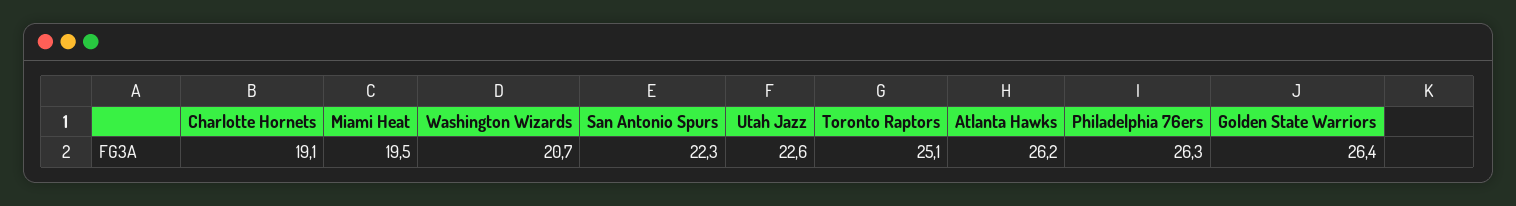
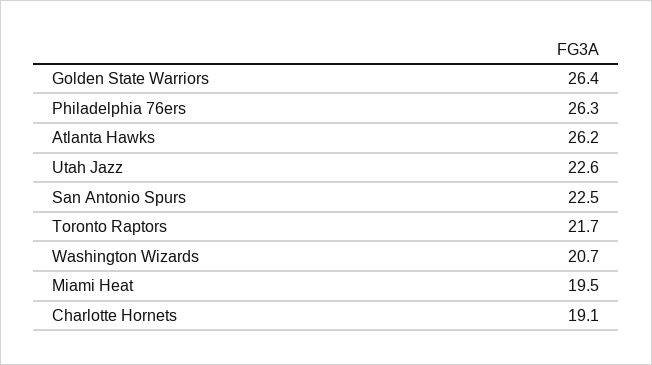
San Antonio Spurs: 22.3 -> 22.5
Toronto Raptors: 25.1 -> 21.7

